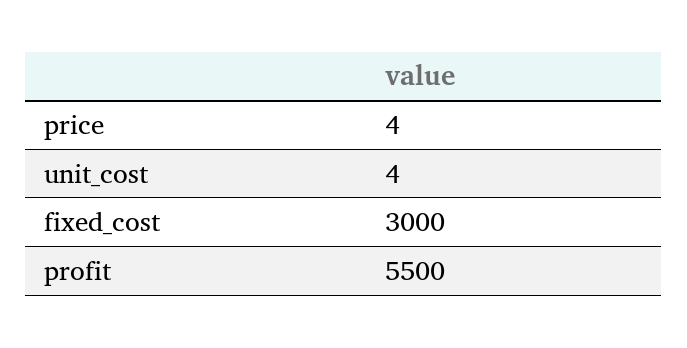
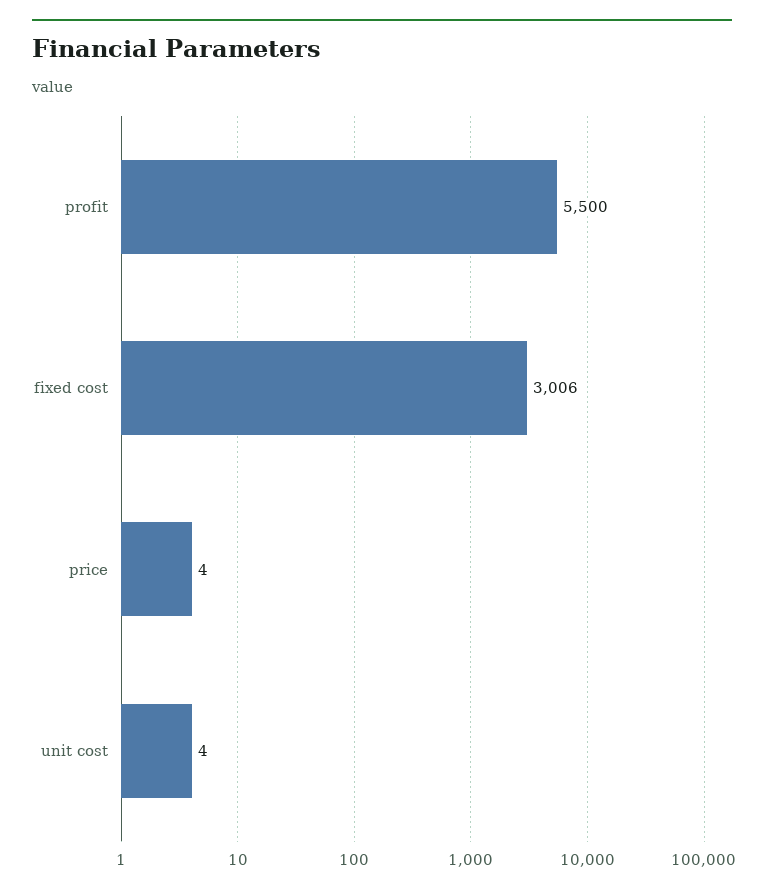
fixed_cost: 3000 -> 3006

